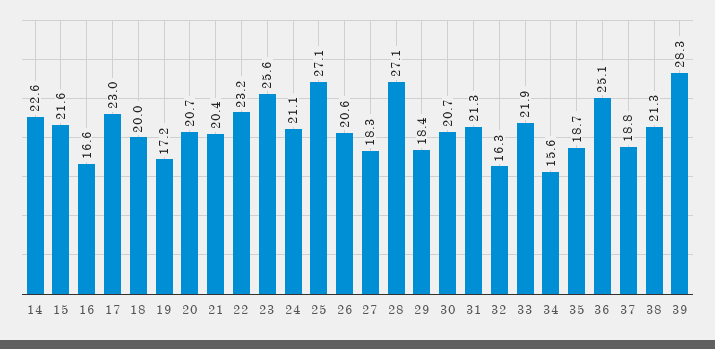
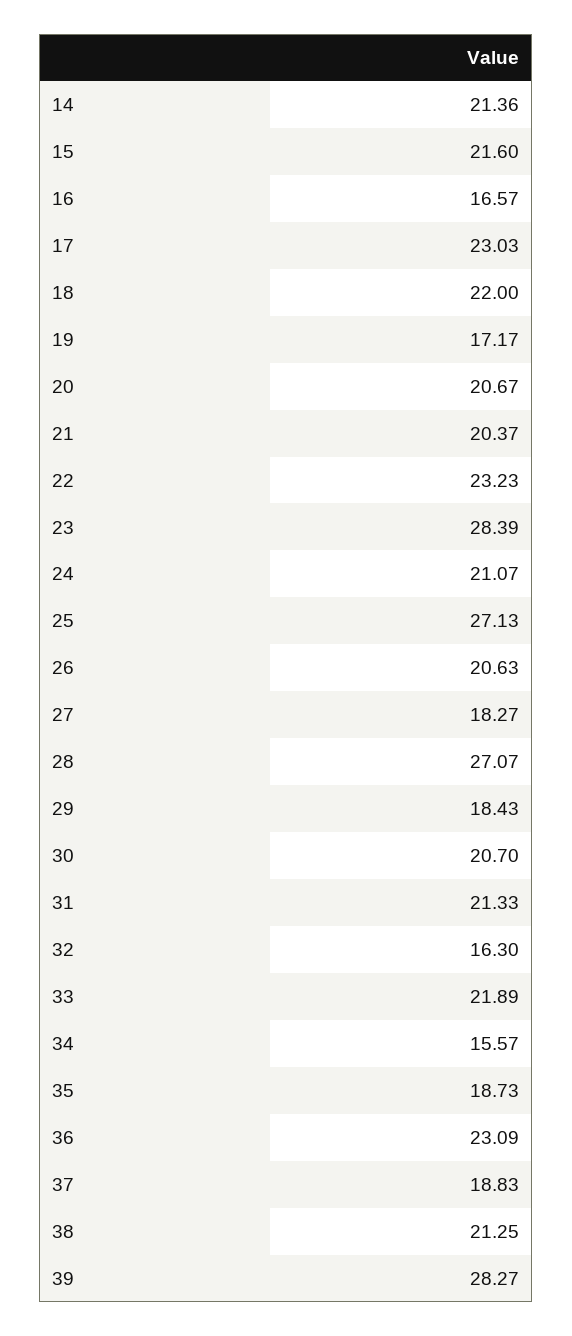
14: 22.6 -> 21.36
18: 20 -> 22
23: 25.6 -> 28.39
36: 25.1 -> 23.09

